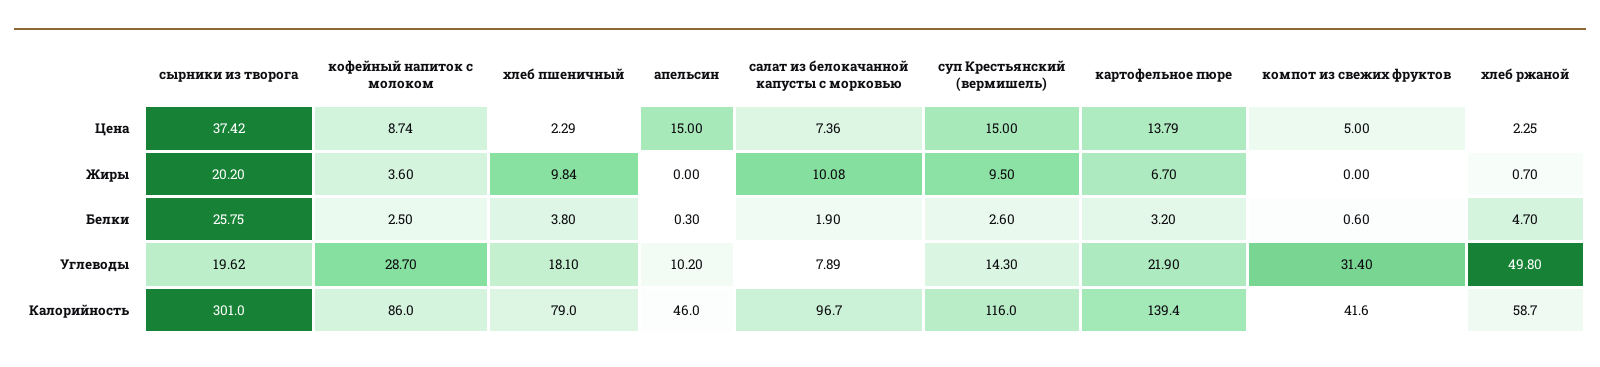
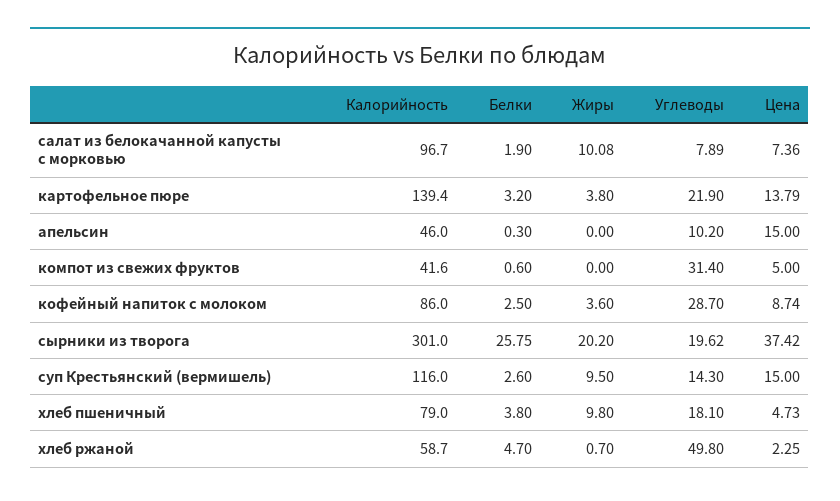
хлеб пшеничный, Цена: 2.29 -> 4.73
хлеб пшеничный, Жиры: 9.84 -> 9.8
картофельное пюре, Жиры: 6.7 -> 3.8

